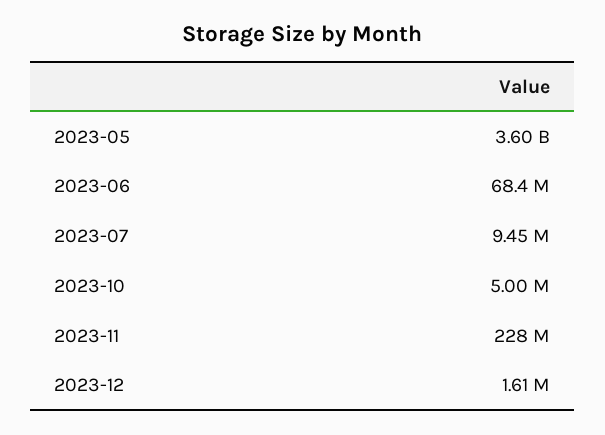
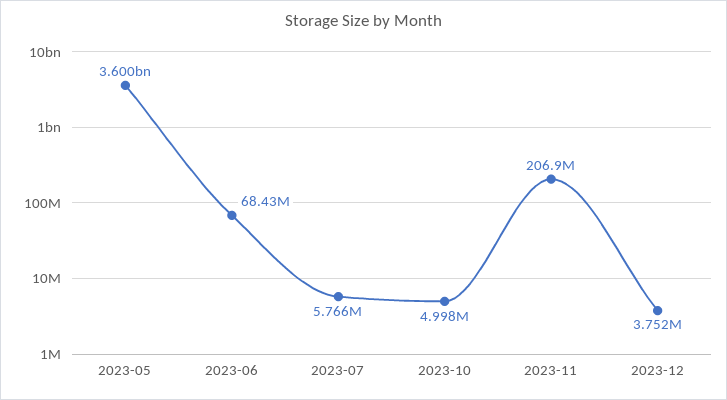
2023-07: 9450000 -> 5766000
2023-11: 228000000 -> 206900000
2023-12: 1610000 -> 3752000

